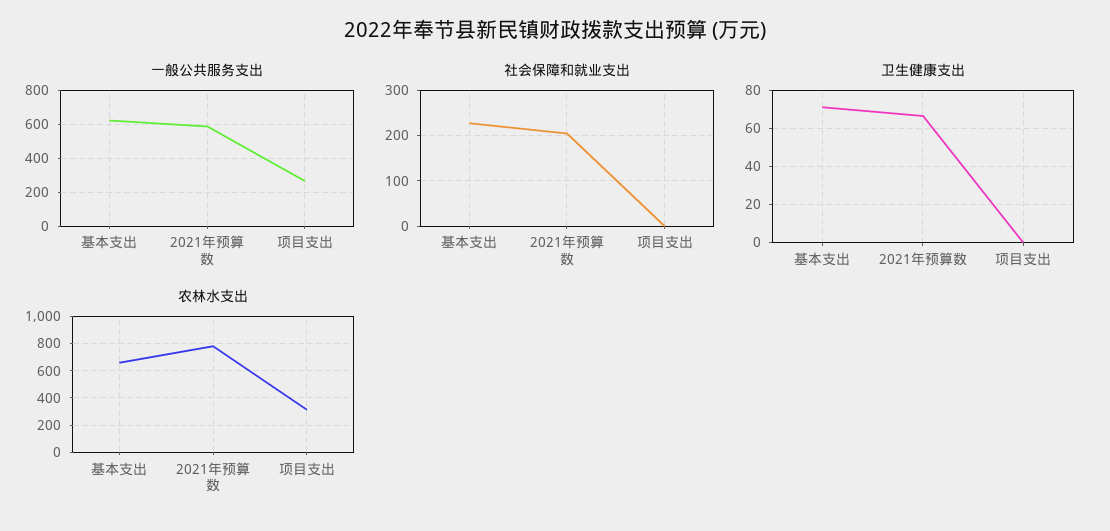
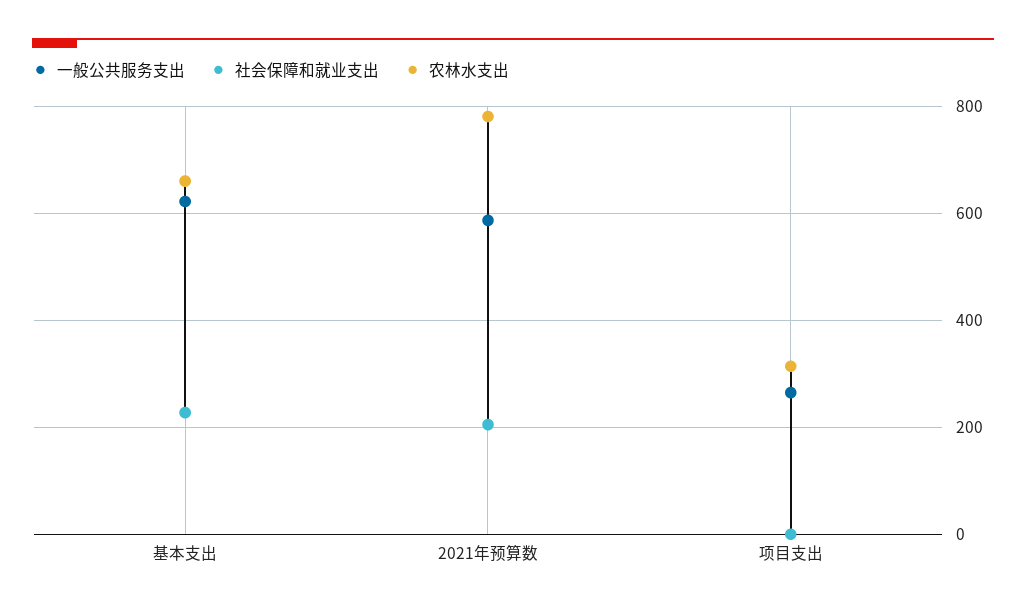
卫生健康支出, 基本支出: 70 -> none
卫生健康支出, 2021年预算数: 65 -> none
卫生健康支出, 项目支出: 0 -> none

